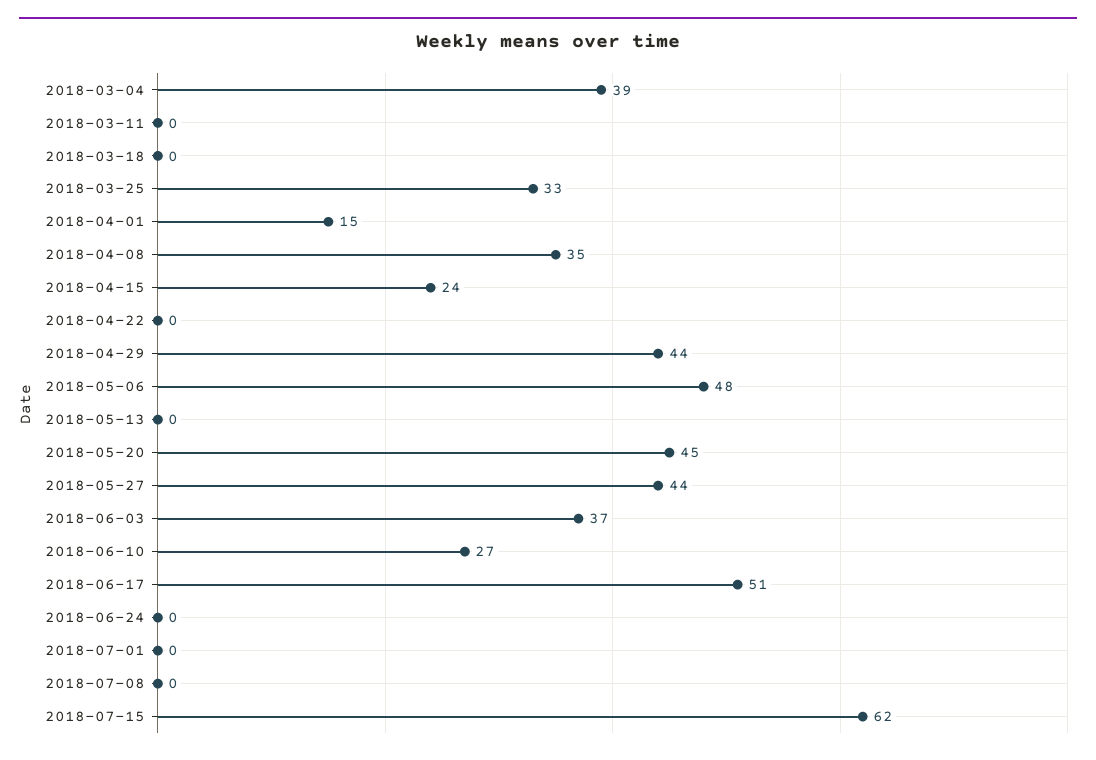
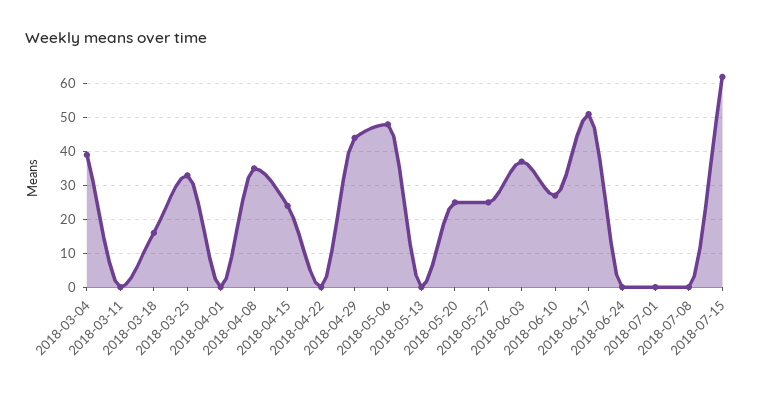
2018-03-18: 0 -> 15
2018-04-01: 15 -> 0
2018-05-20: 45 -> 25
2018-05-27: 44 -> 25

